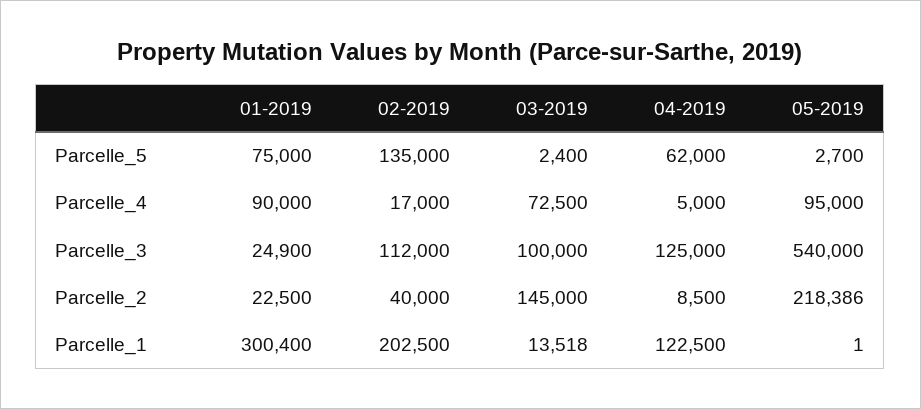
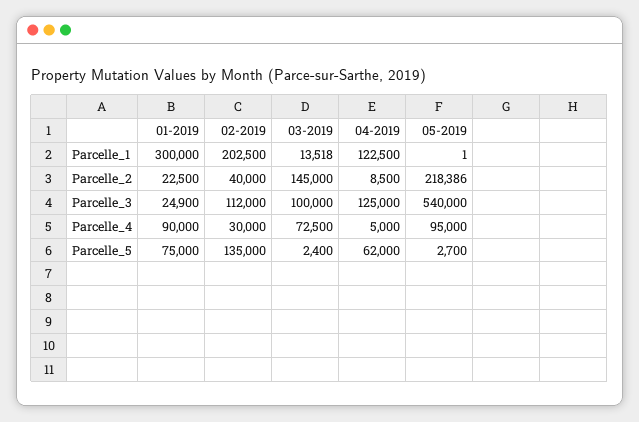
02-2019, Parcelle_4: 17000 -> 30000
01-2019, Parcelle_1: 300400 -> 300000

